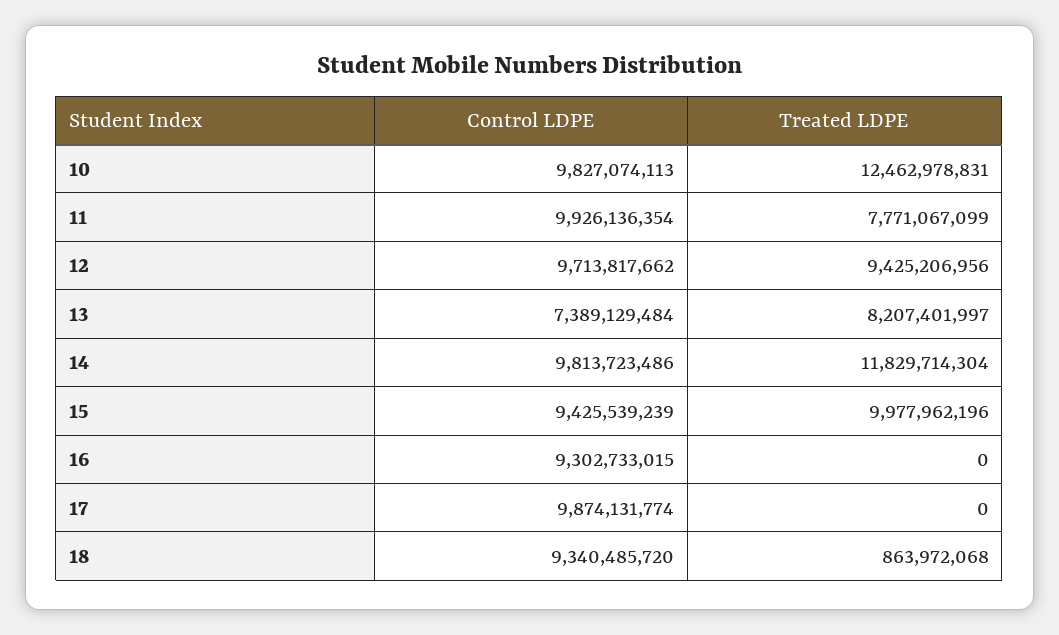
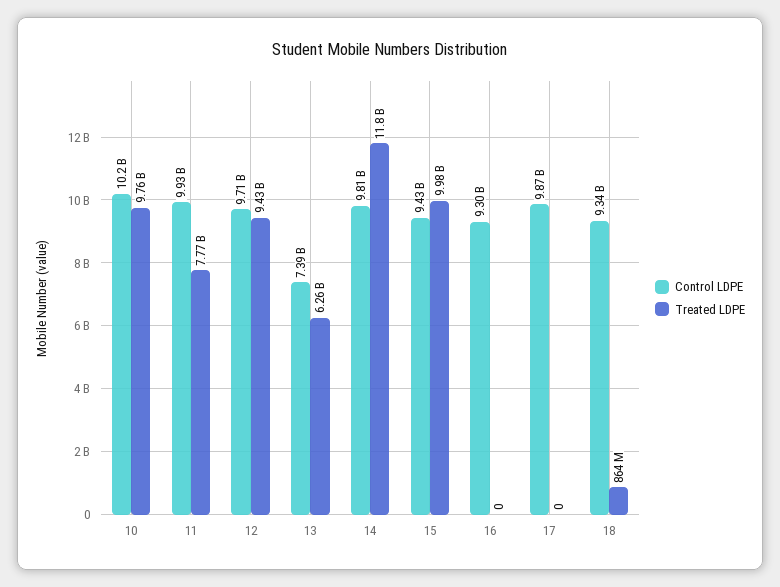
Control LDPE, 10: 9827074113 -> 10200000000
Treated LDPE, 10: 12462978831 -> 9760000000
Treated LDPE, 13: 8207401997 -> 6260000000

